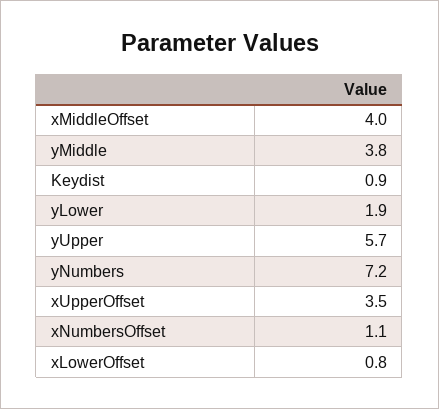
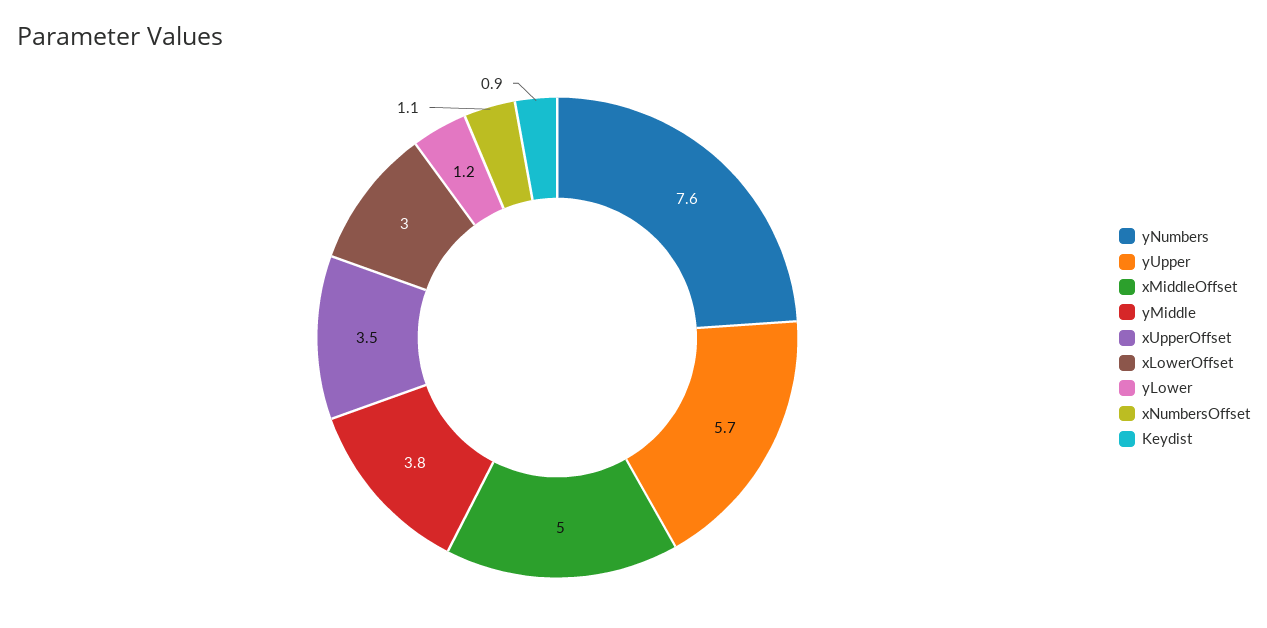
xMiddleOffset: 4 -> 5
yLower: 1.9 -> 1.2
yNumbers: 7.2 -> 7.6
xLowerOffset: 0.8 -> 3

